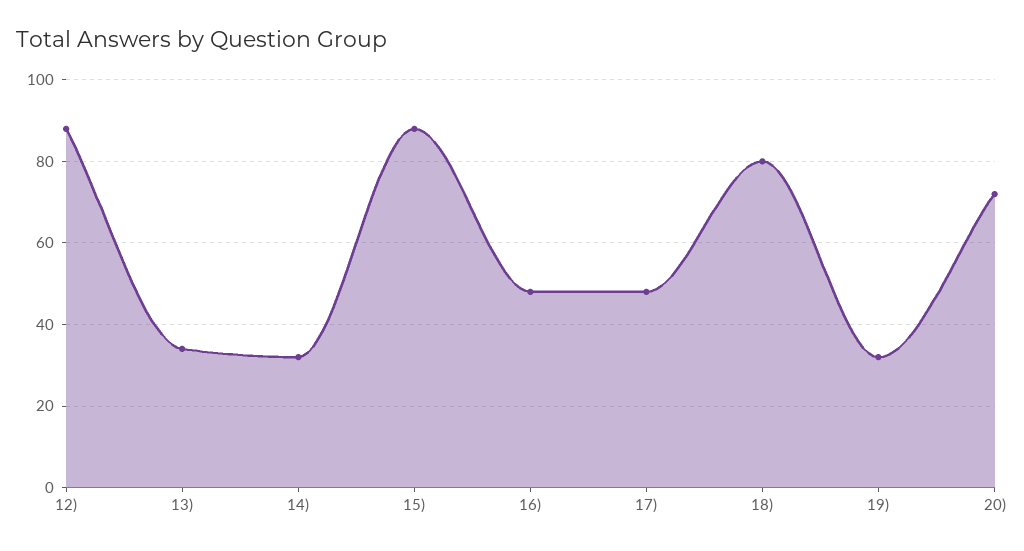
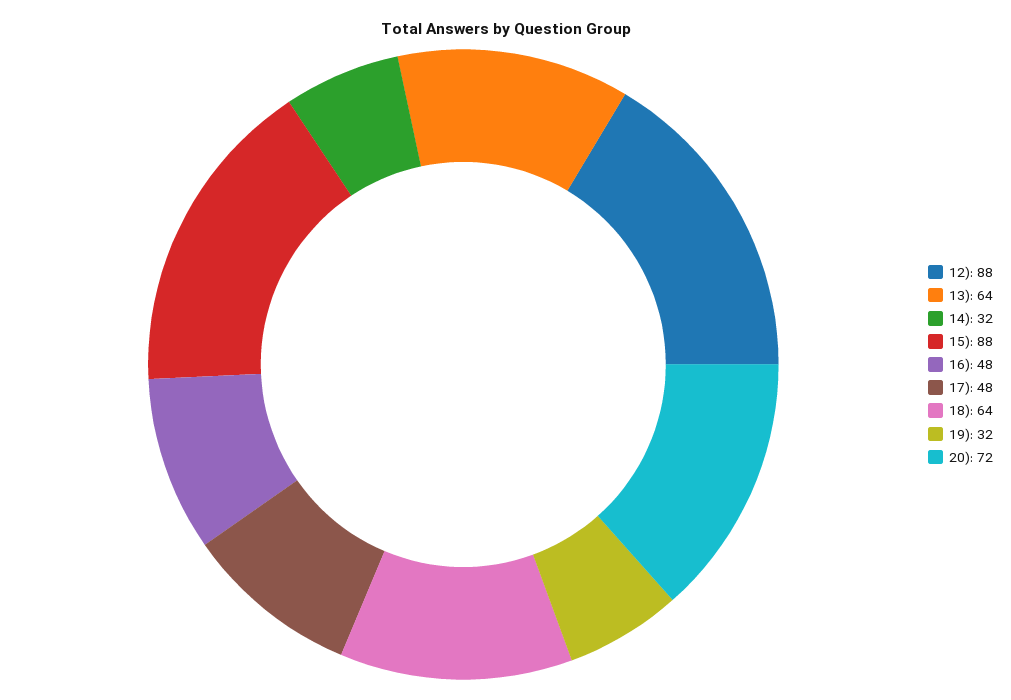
13): 35 -> 64
18): 80 -> 64

